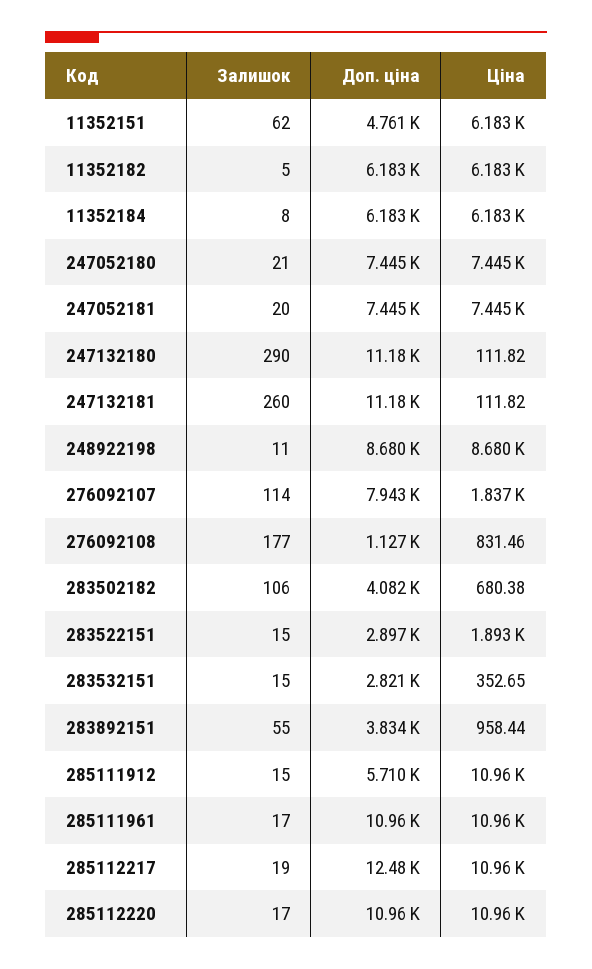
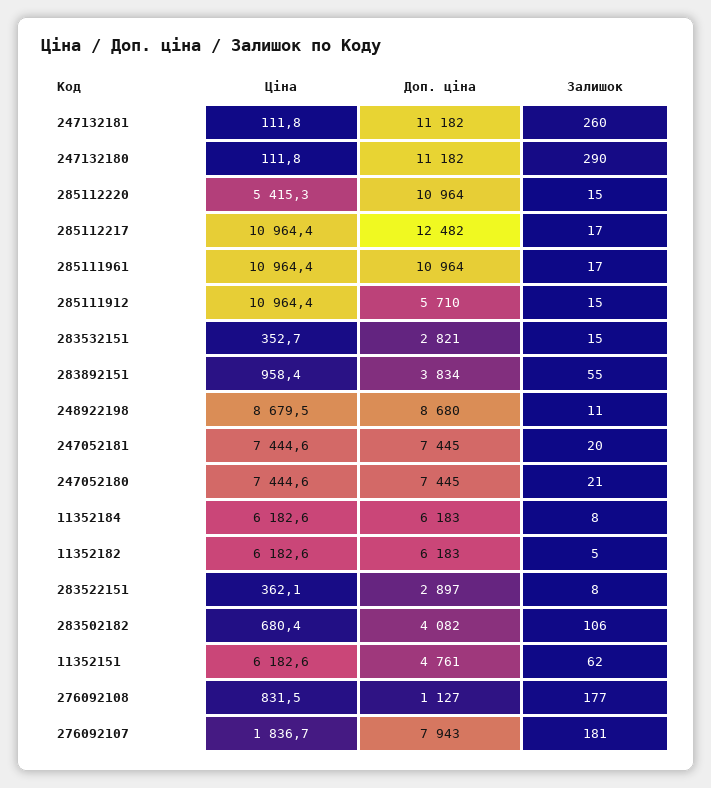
Залишок, 276092107: 114 -> 181
Залишок, 283522151: 15 -> 8
Ціна, 283522151: 1893 -> 362.1
Залишок, 285112217: 19 -> 17
Залишок, 285112220: 17 -> 15
Ціна, 285112220: 10960 -> 5415.3

